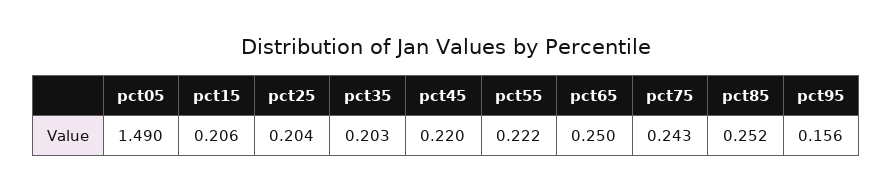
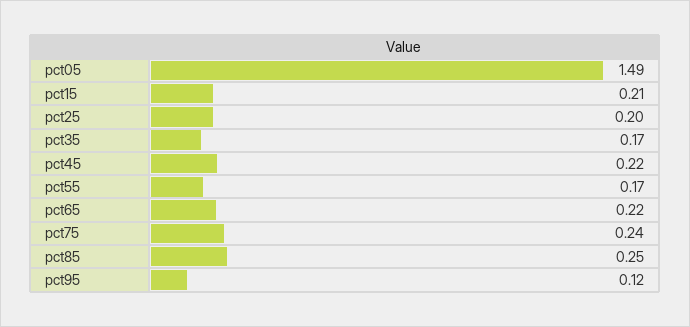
pct35: 0.203 -> 0.17
pct55: 0.222 -> 0.17
pct65: 0.25 -> 0.22
pct95: 0.156 -> 0.12

